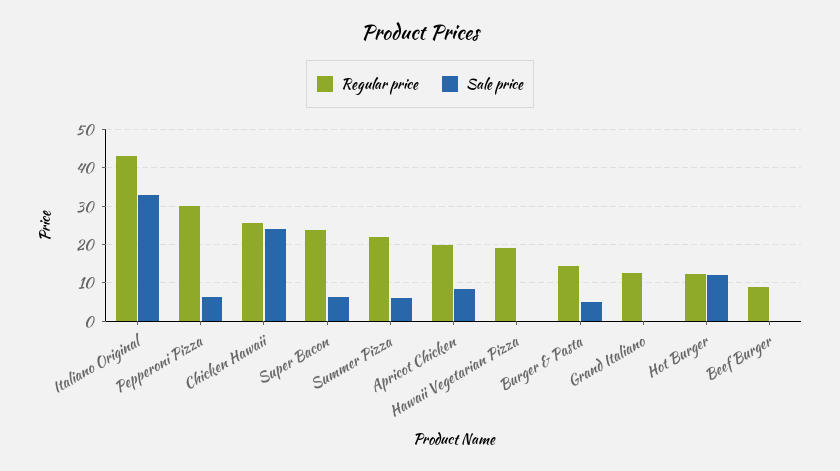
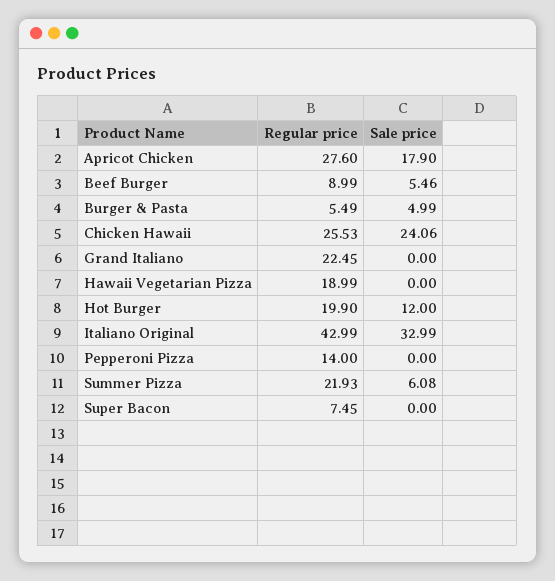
Regular price, Pepperoni Pizza: 30 -> 14
Sale price, Pepperoni Pizza: 6 -> 0
Regular price, Super Bacon: 24 -> 7.45
Sale price, Super Bacon: 6 -> 0
Regular price, Apricot Chicken: 20 -> 27.6
Sale price, Apricot Chicken: 8 -> 17.9
Regular price, Burger & Pasta: 14 -> 5.49
Regular price, Grand Italiano: 12 -> 22.45
Regular price, Hot Burger: 12 -> 19.9
Sale price, Beef Burger: 0 -> 5.46

